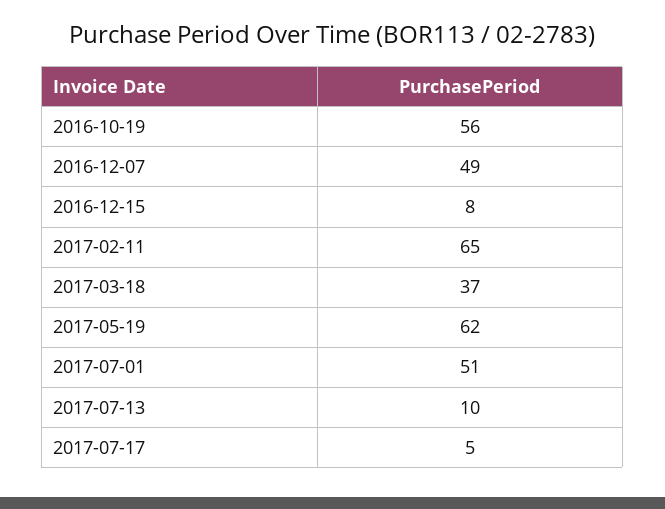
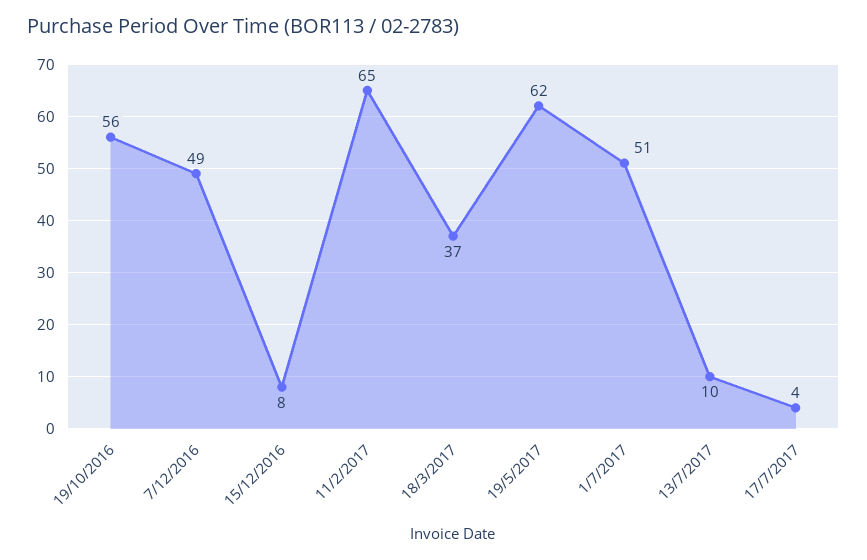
2017-07-17: 5 -> 4

